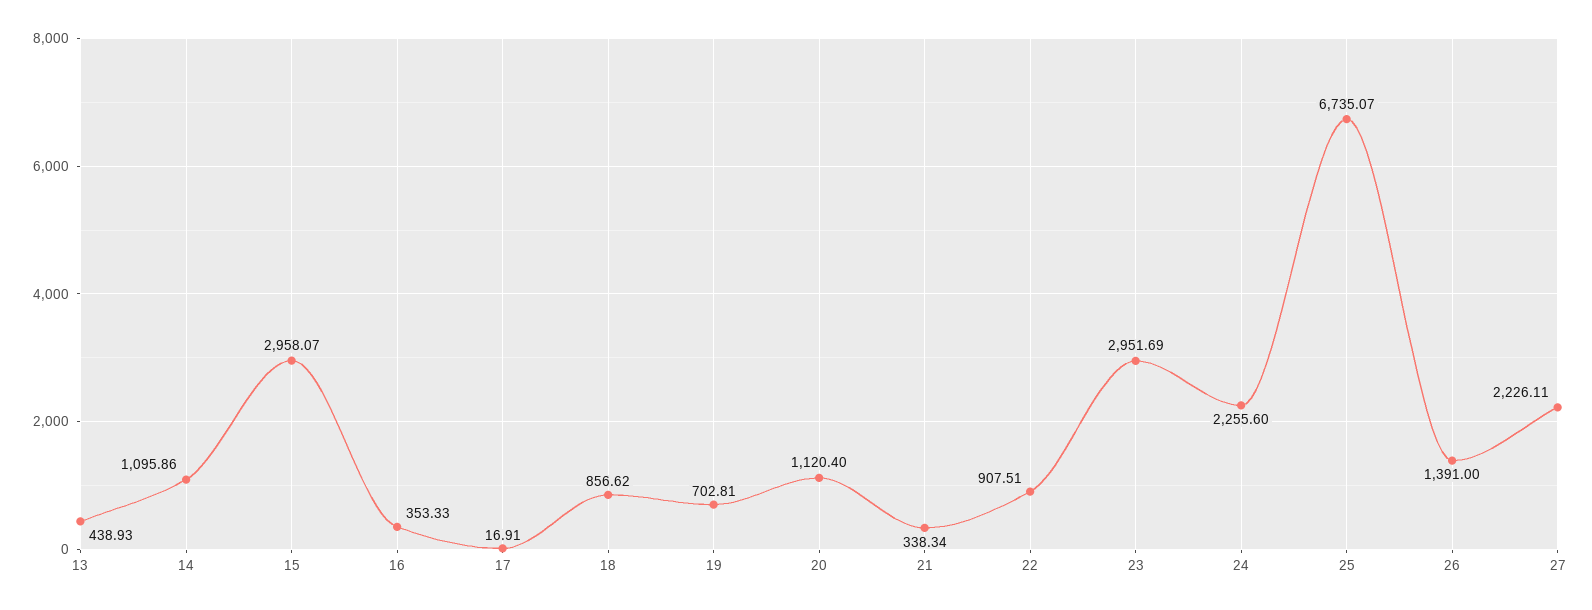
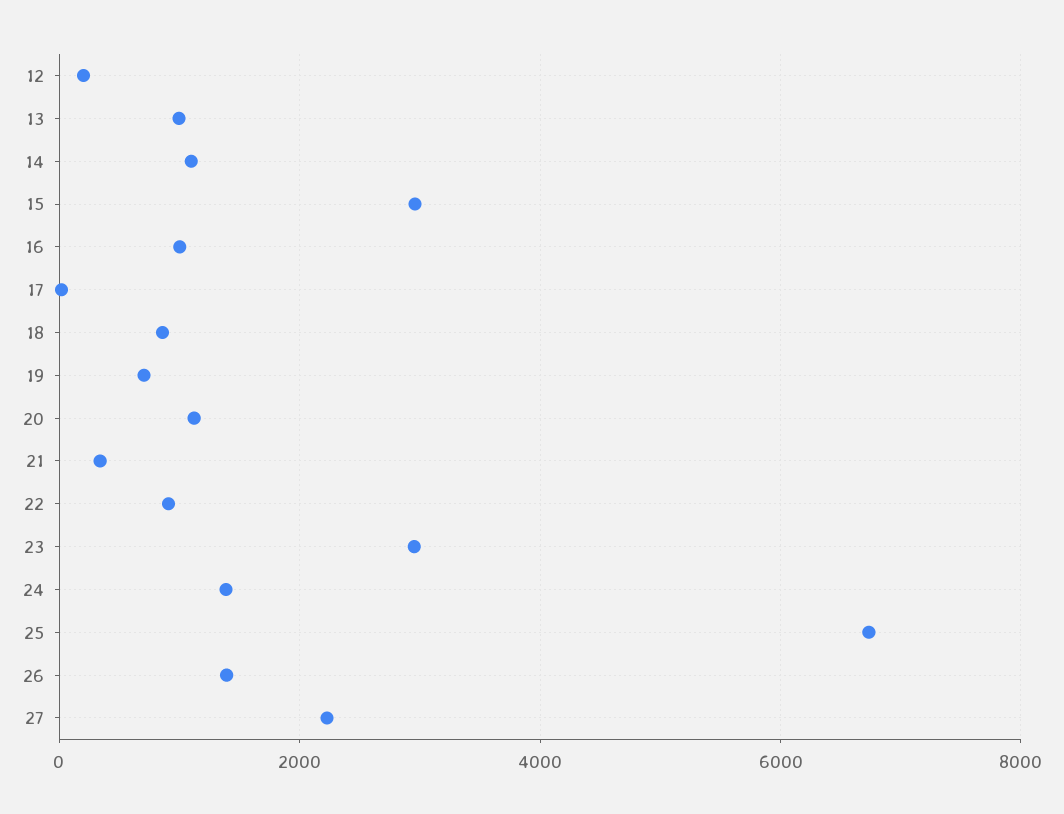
13: 438.93 -> 1000
16: 353.33 -> 1000
24: 2255.6 -> 1400
12: none -> 200

